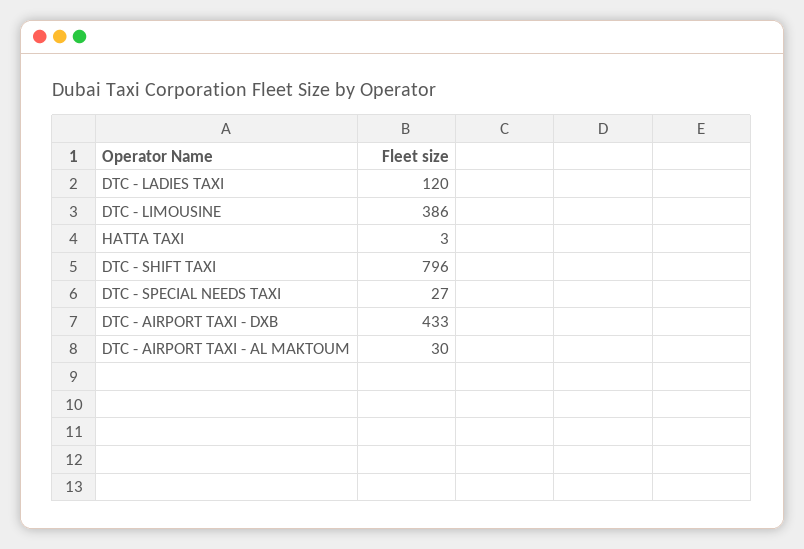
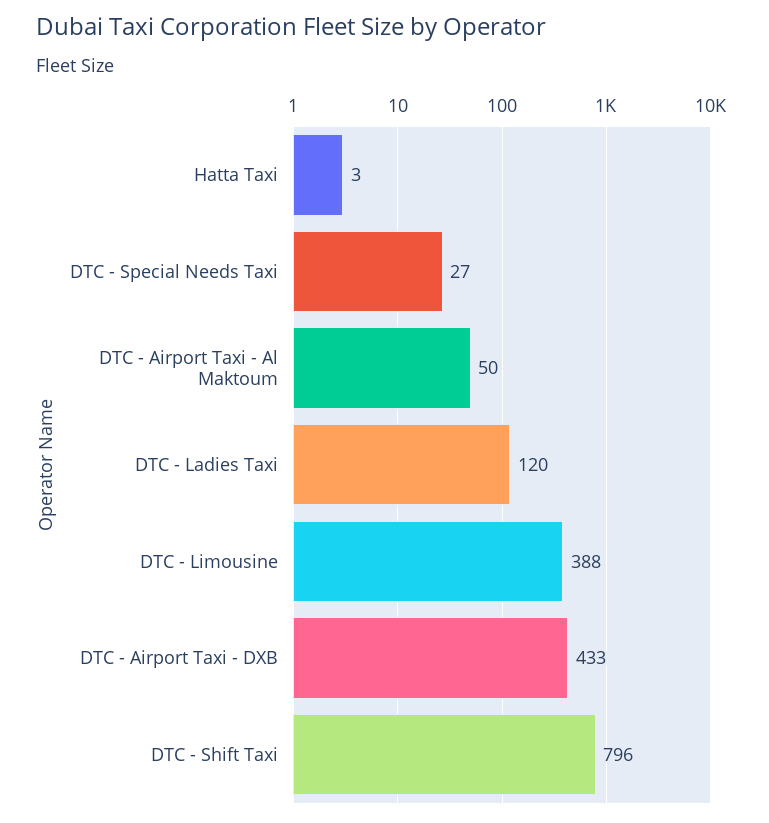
DTC - LIMOUSINE: 386 -> 388
DTC - AIRPORT TAXI - AL MAKTOUM: 30 -> 50

